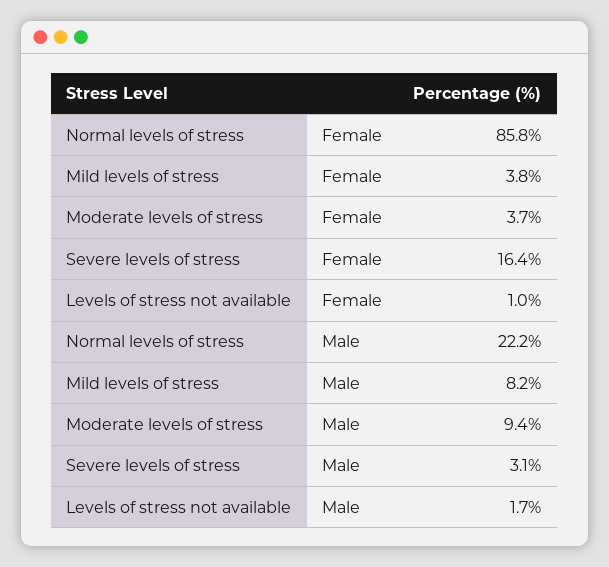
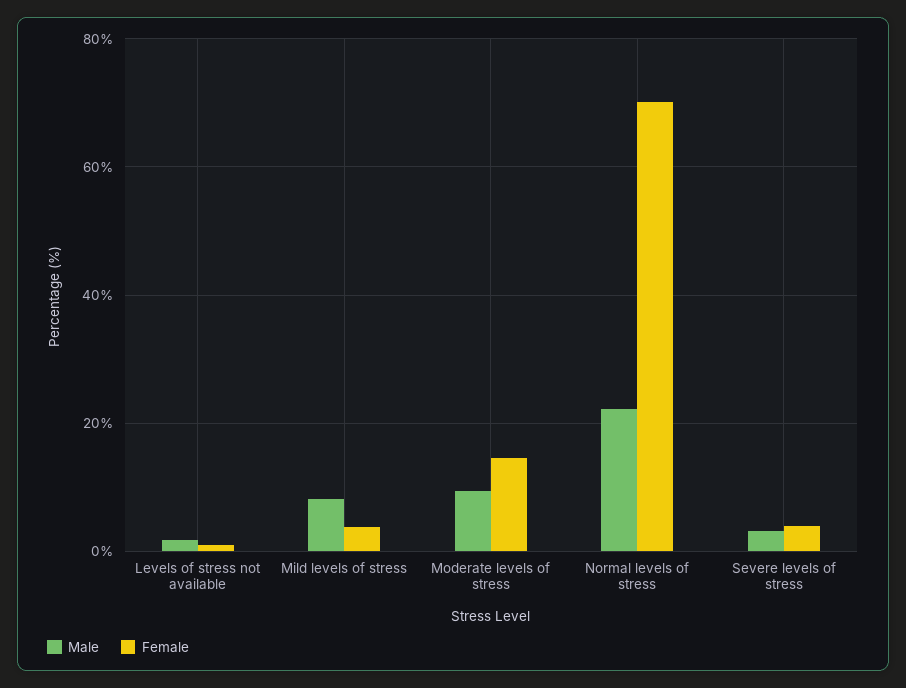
Female, Normal levels of stress: 85.8 -> 70
Female, Moderate levels of stress: 3.7 -> 14
Female, Severe levels of stress: 16.4 -> 4

